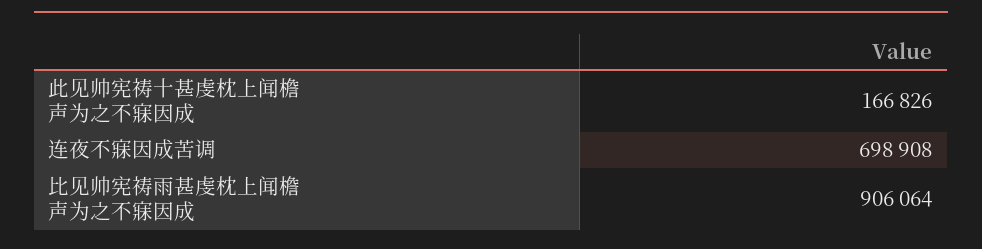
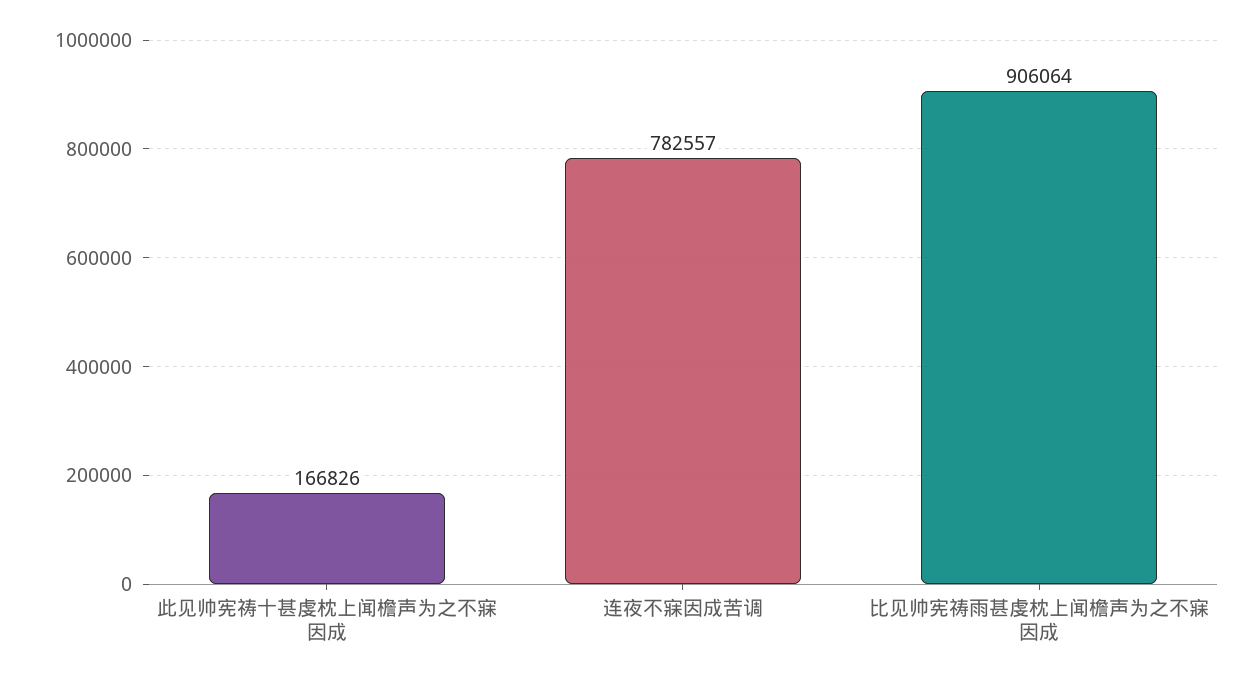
连夜不寐因成苦调: 698908 -> 782557

